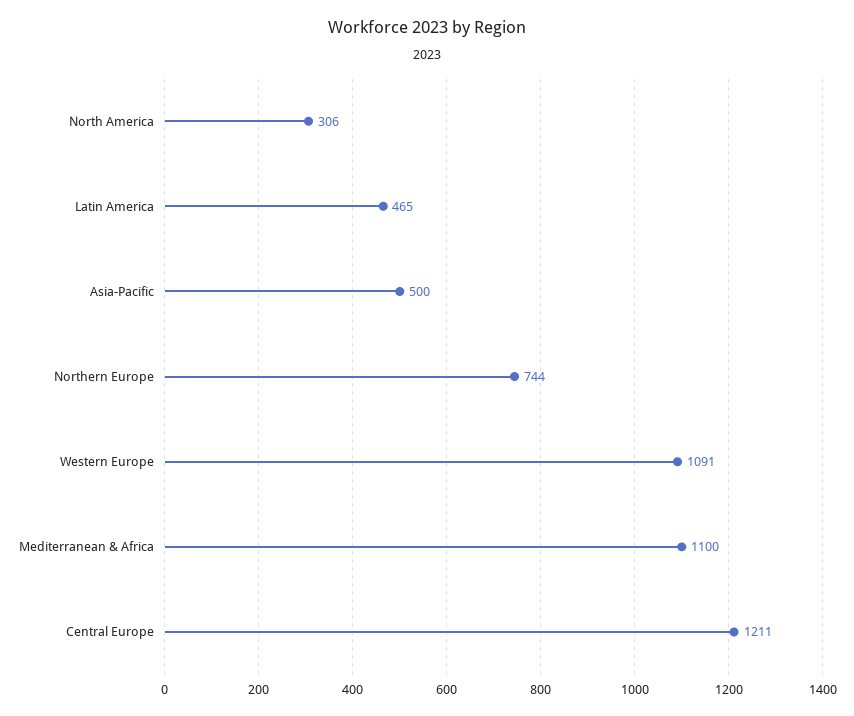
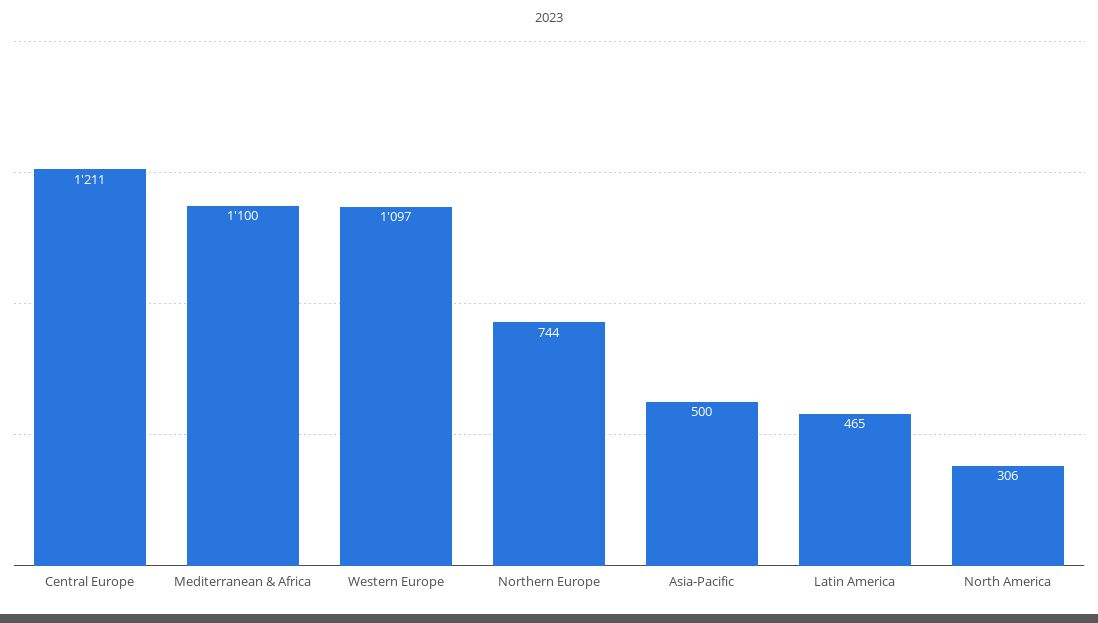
Western Europe: 1091 -> 1097

